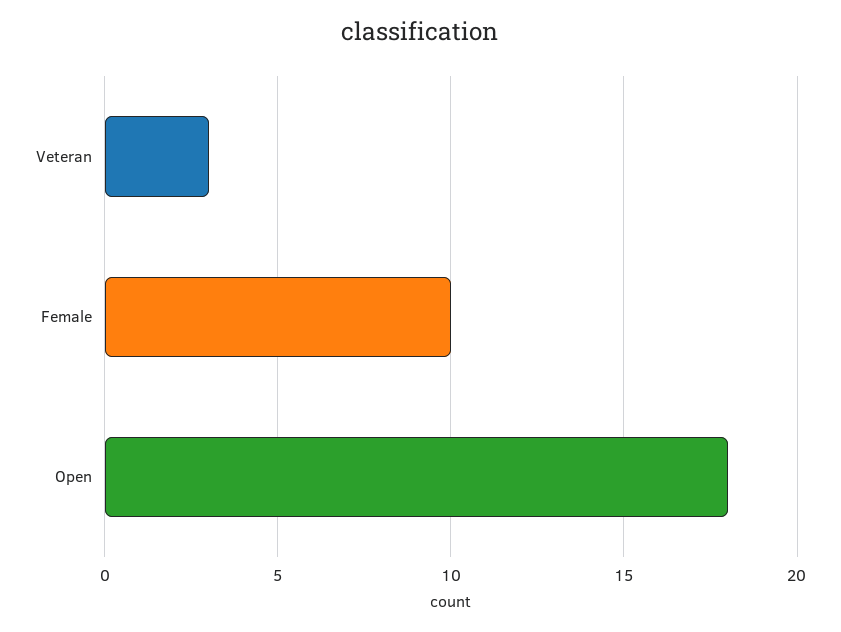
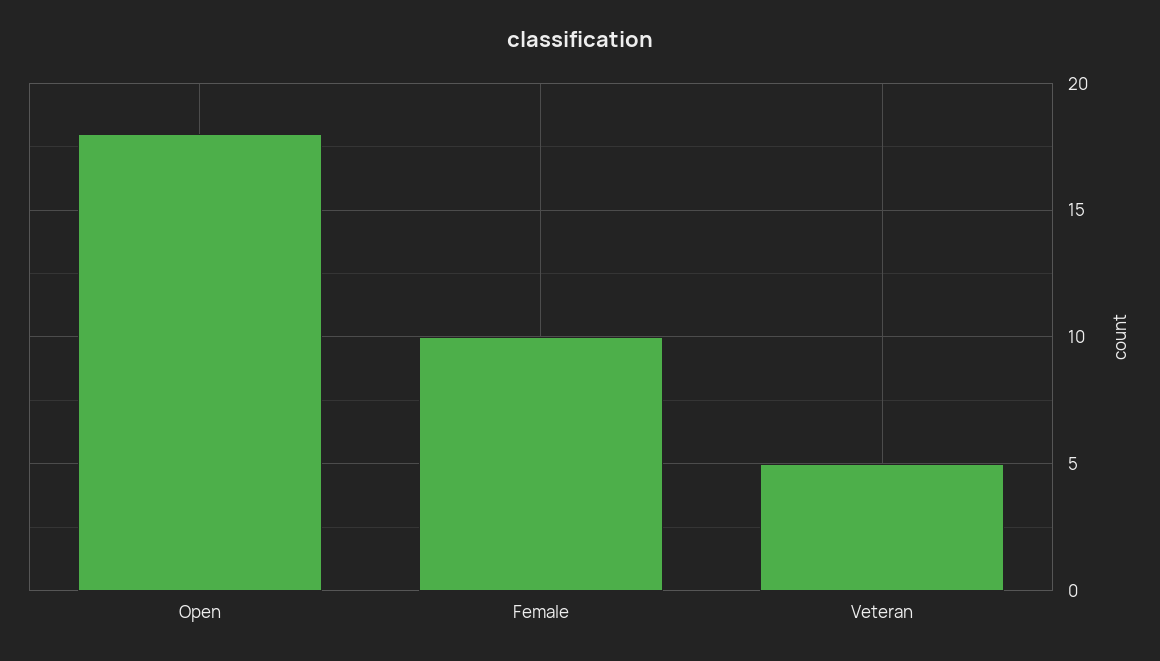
Veteran: 3 -> 5

